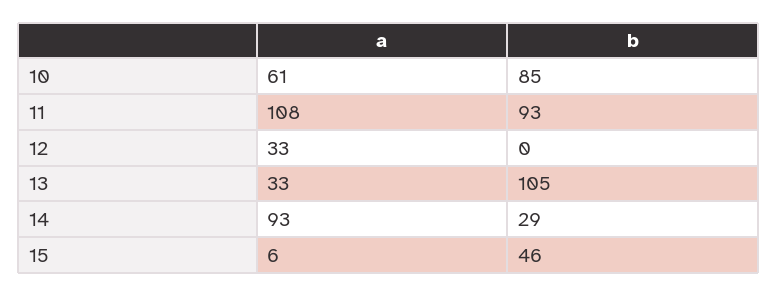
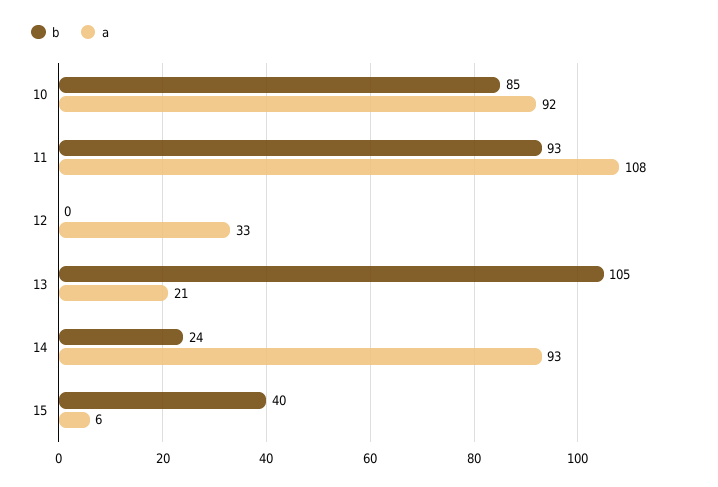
a, 10: 61 -> 92
a, 13: 33 -> 21
b, 14: 29 -> 24
b, 15: 46 -> 40

